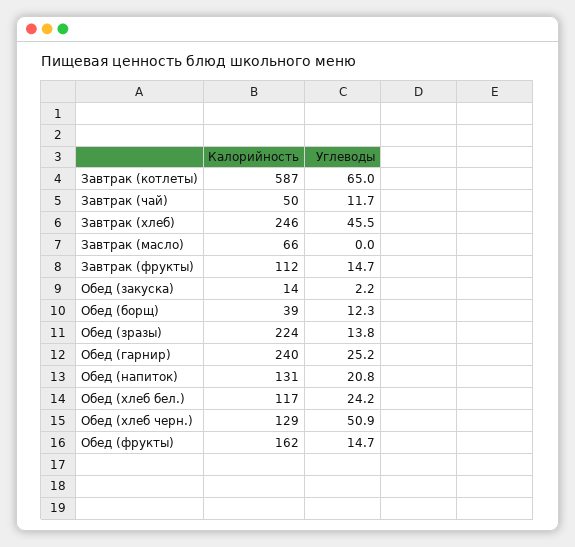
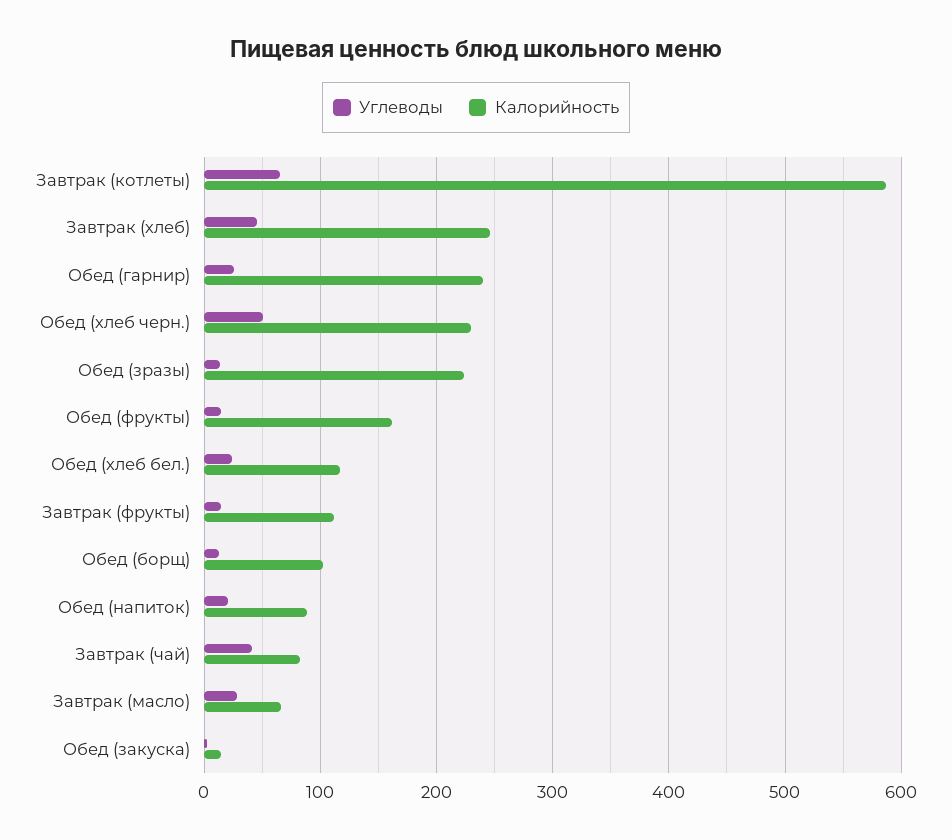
Калорийность, Завтрак (чай): 50 -> 80
Углеводы, Завтрак (чай): 11.7 -> 40
Углеводы, Завтрак (масло): 0 -> 30
Калорийность, Обед (борщ): 39 -> 100
Калорийность, Обед (напиток): 131 -> 90
Калорийность, Обед (хлеб черн.): 129 -> 230

